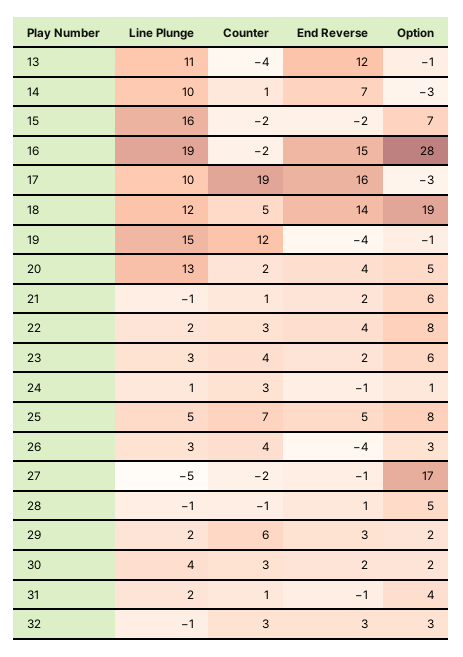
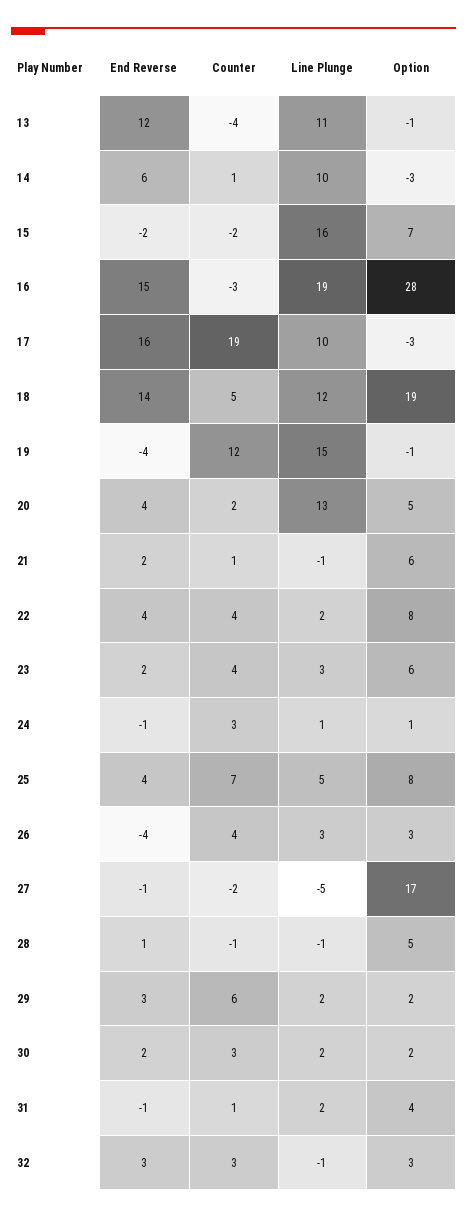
End Reverse, 14: 7 -> 6
Counter, 16: -2 -> -3
Counter, 22: 3 -> 4
End Reverse, 25: 5 -> 4
Line Plunge, 30: 4 -> 2

